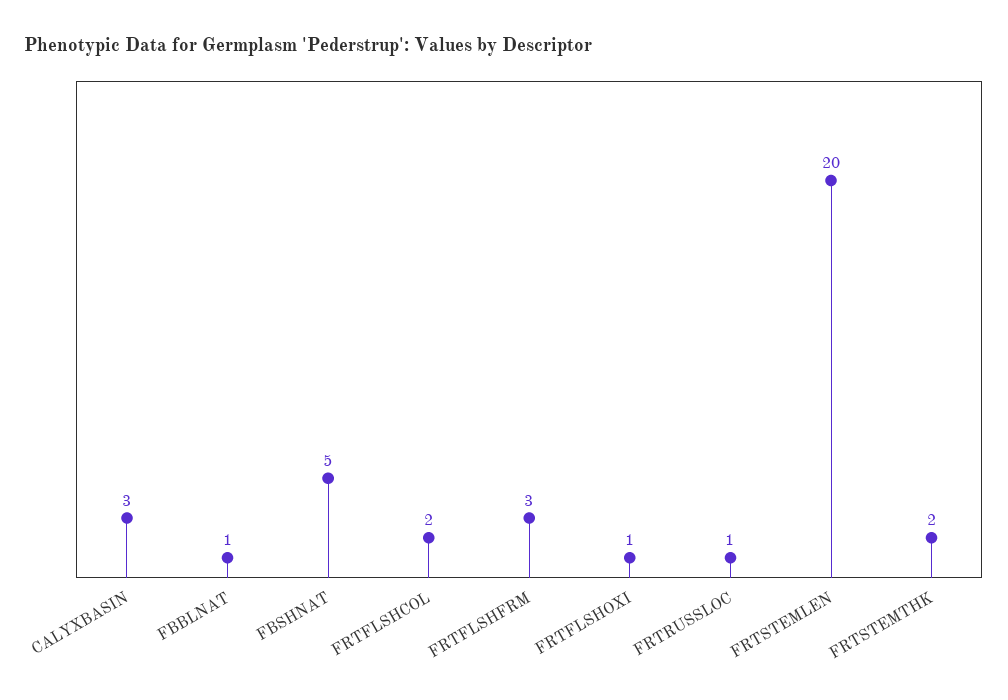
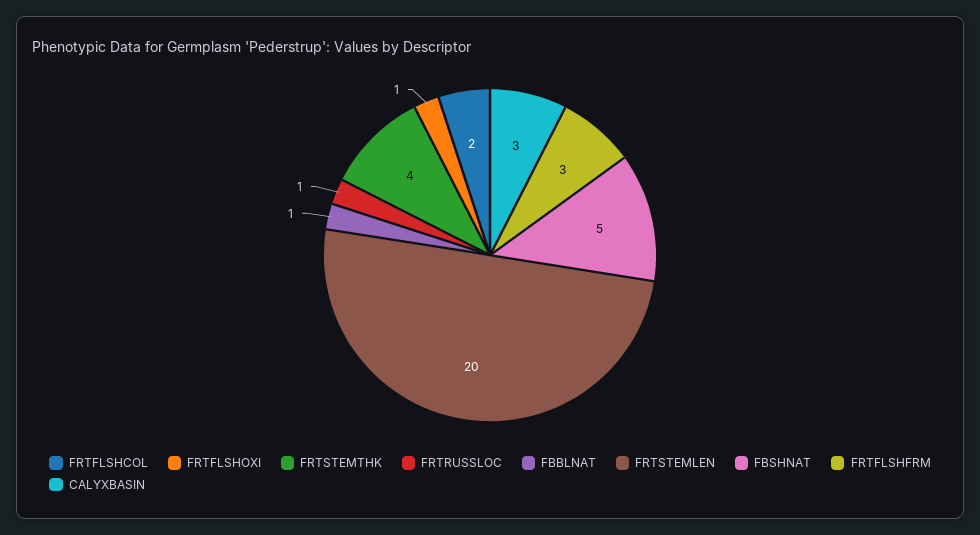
FRTSTEMTHK: 2 -> 4

